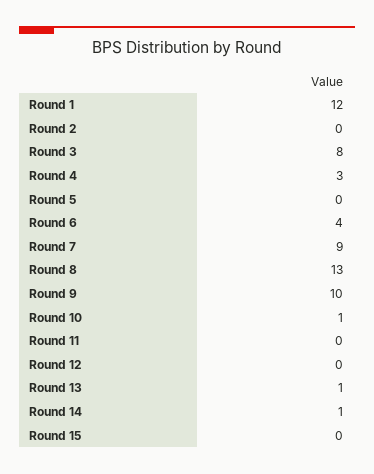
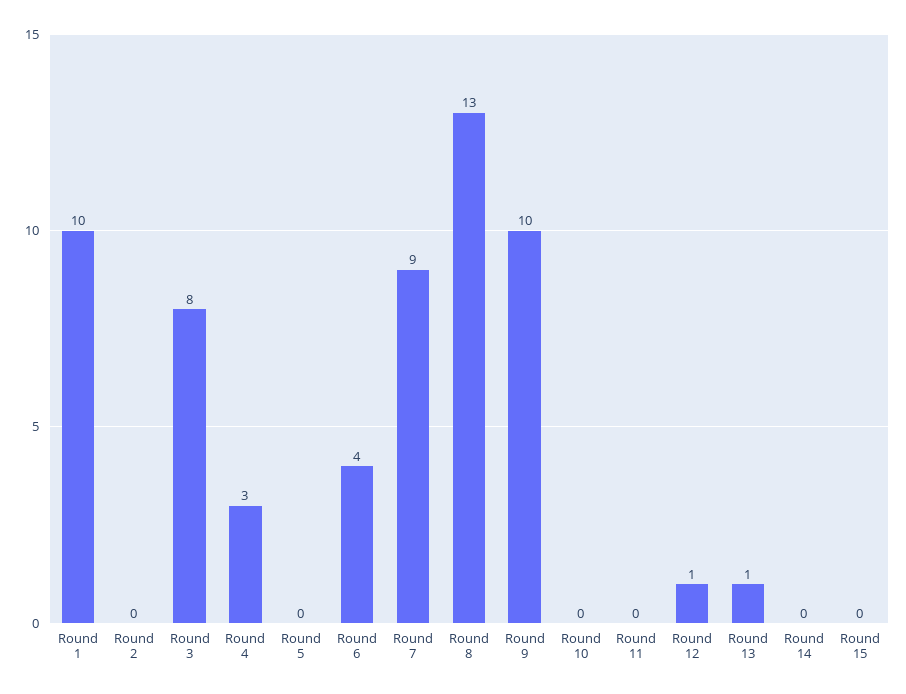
Round 1: 12 -> 10
Round 10: 1 -> 0
Round 12: 0 -> 1
Round 14: 1 -> 0

